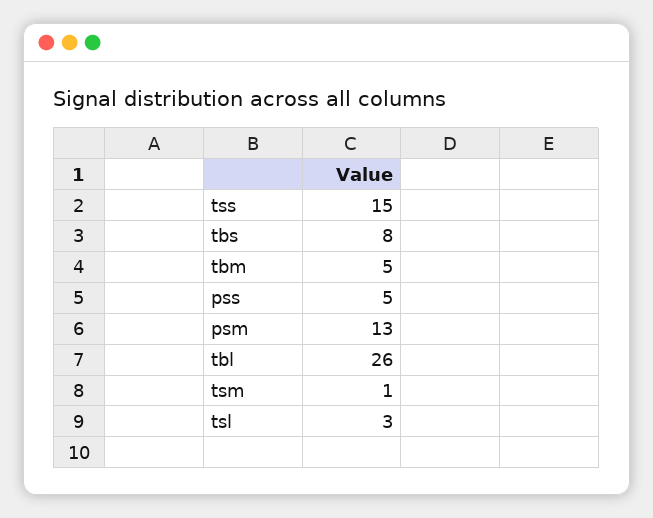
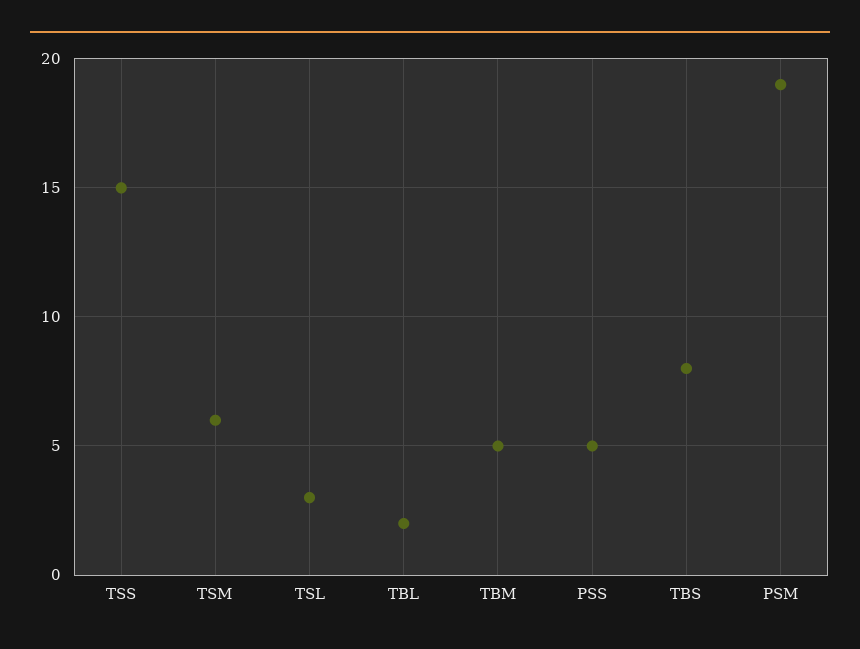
psm: 13 -> 19
tbl: 26 -> 2
tsm: 1 -> 6

